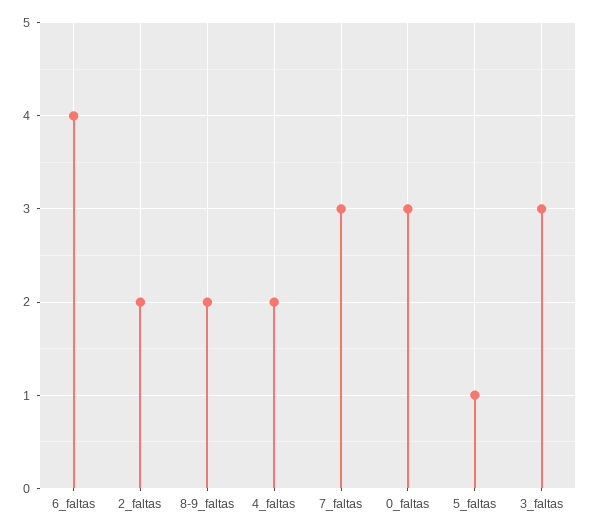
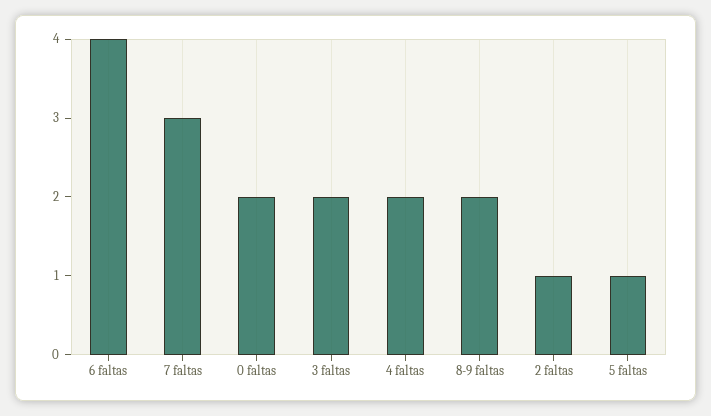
2_faltas: 2 -> 1
0_faltas: 3 -> 2
3_faltas: 3 -> 2

